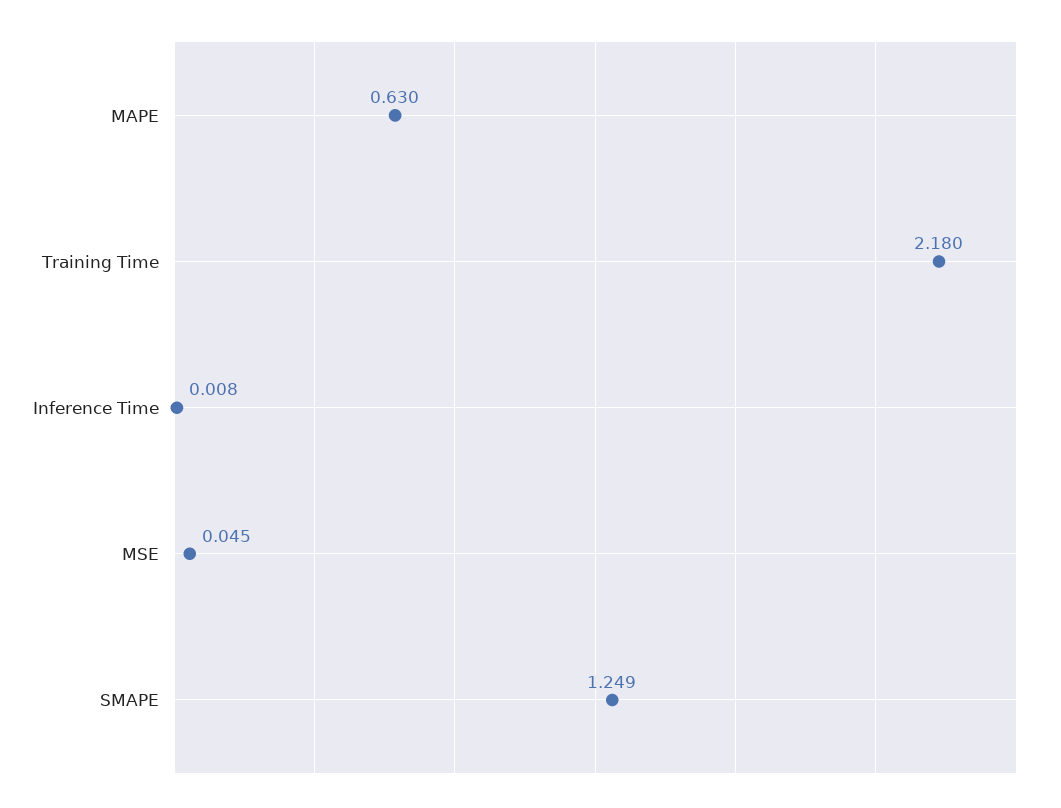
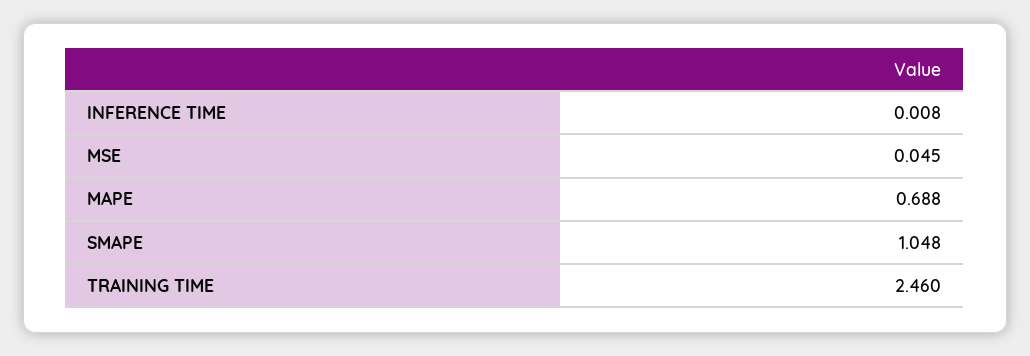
MAPE: 0.63 -> 0.688
Training Time: 2.18 -> 2.46
SMAPE: 1.249 -> 1.048

